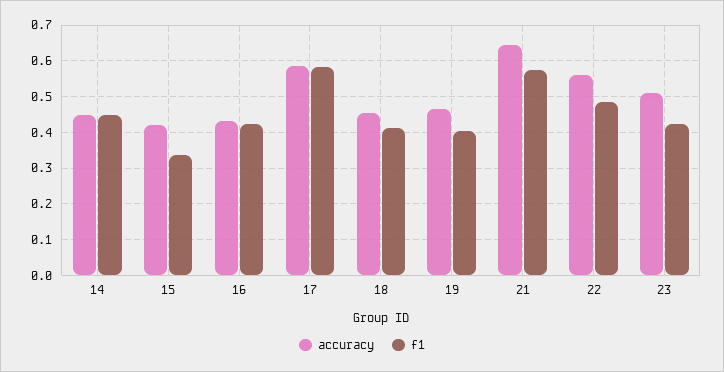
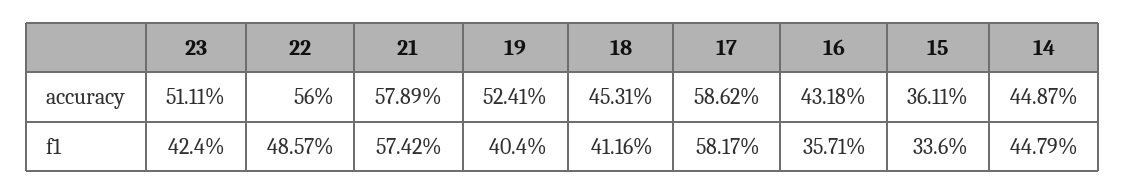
accuracy, 15: 0.42 -> 0.3611
f1, 16: 0.42 -> 0.3571
accuracy, 19: 0.46 -> 0.5241
accuracy, 21: 0.64 -> 0.5789

